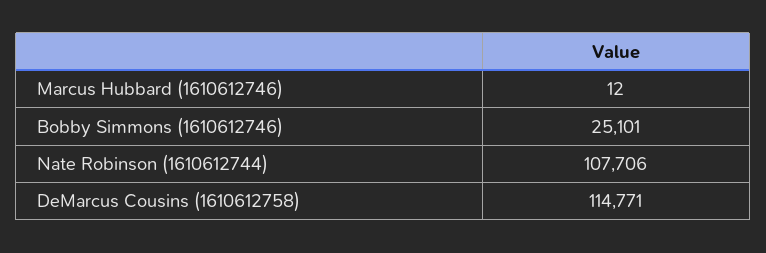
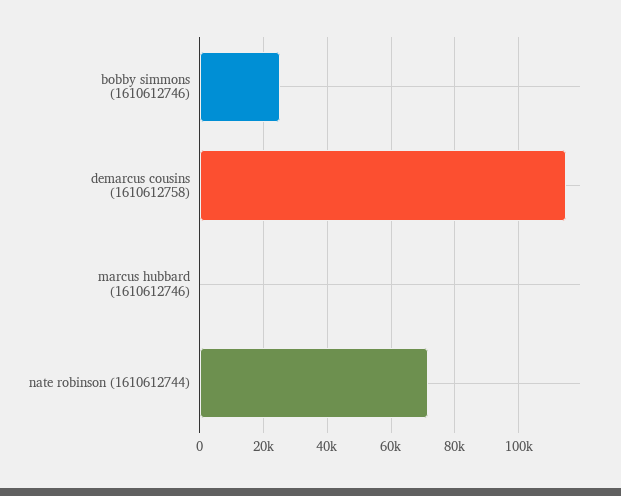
Nate Robinson (1610612744): 107706 -> 72000

